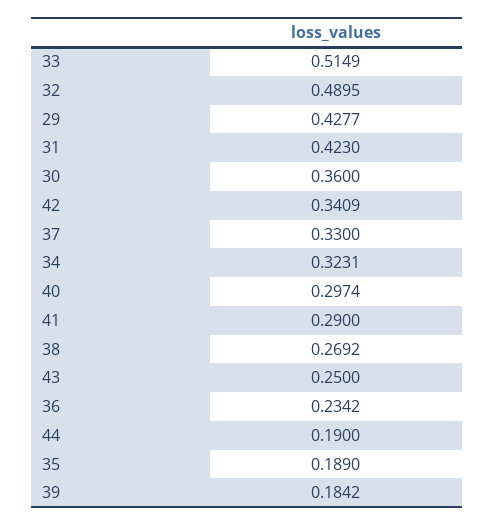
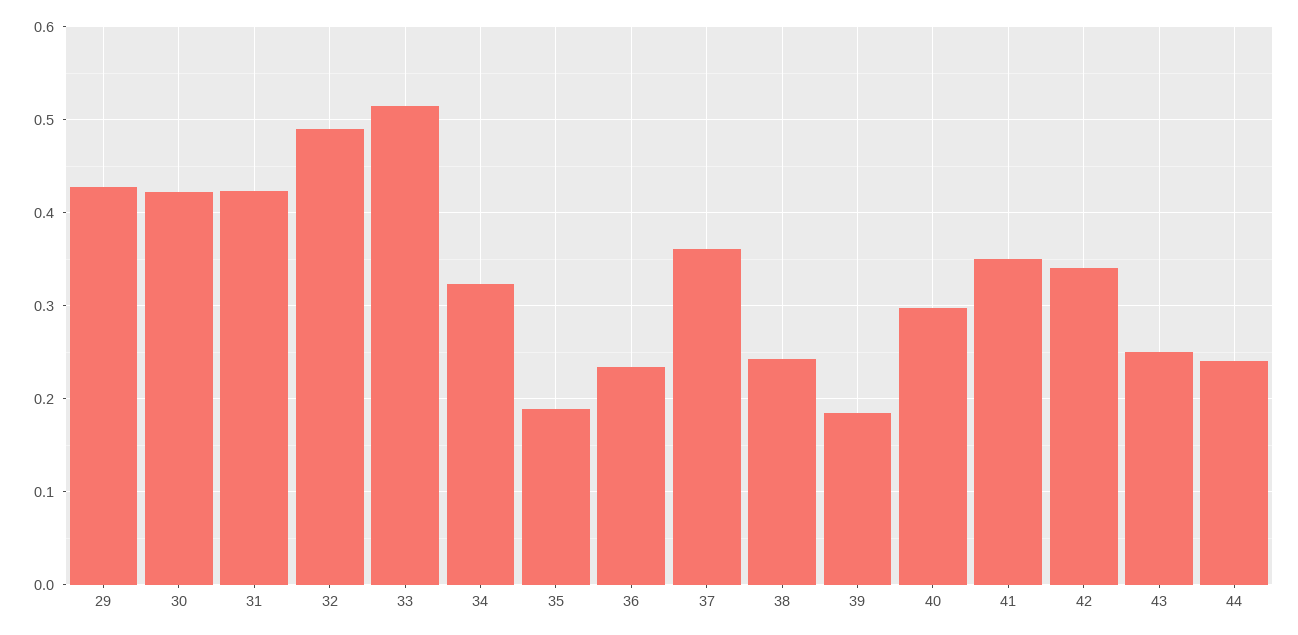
30: 0.36 -> 0.42
37: 0.33 -> 0.36
41: 0.29 -> 0.35
38: 0.2692 -> 0.24
44: 0.19 -> 0.24

